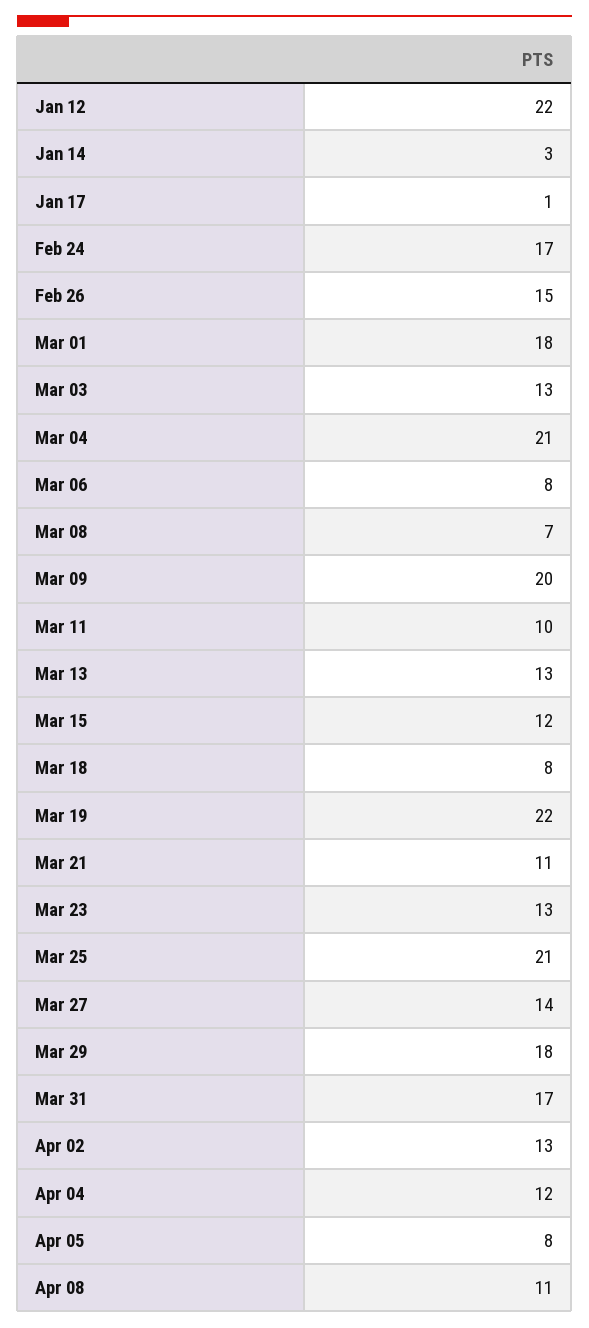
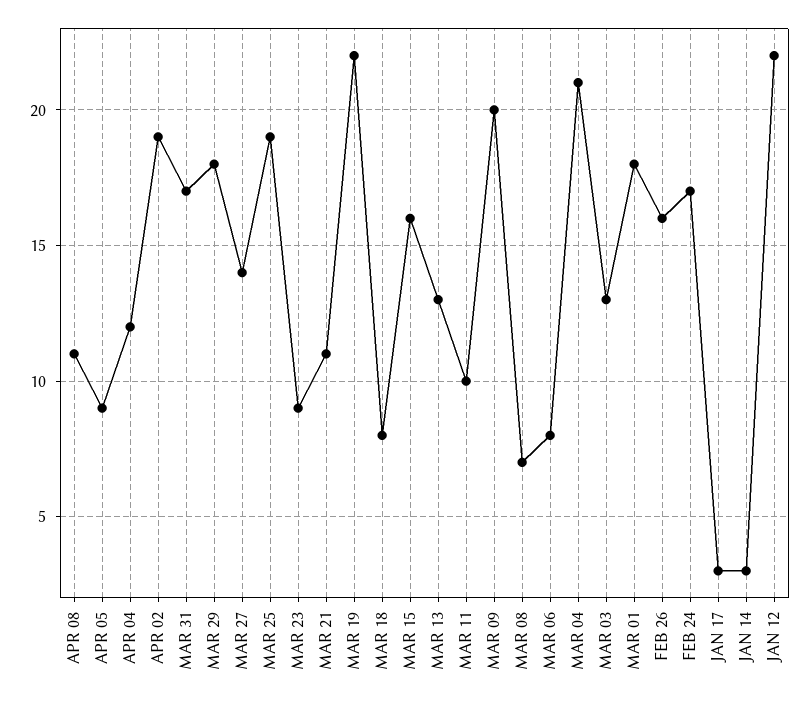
Jan 17: 1 -> 3
Feb 26: 15 -> 16
Mar 15: 12 -> 16
Mar 23: 13 -> 9
Mar 25: 21 -> 19
Apr 02: 13 -> 19
Apr 05: 8 -> 9

